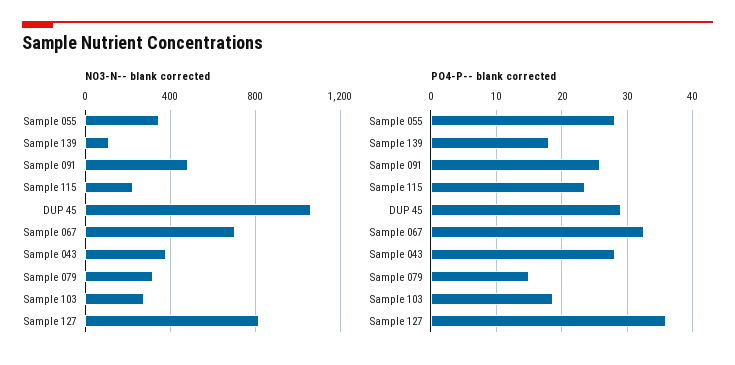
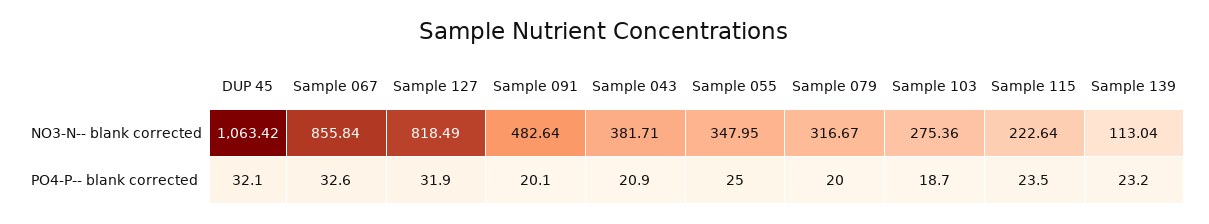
NO3-N-- blank corrected, Sample 067: 700 -> 855.84
PO4-P-- blank corrected, Sample 055: 28 -> 25
PO4-P-- blank corrected, Sample 139: 18 -> 23.2
PO4-P-- blank corrected, Sample 091: 26 -> 20.1
PO4-P-- blank corrected, DUP 45: 29 -> 32.1
PO4-P-- blank corrected, Sample 043: 28 -> 20.9
PO4-P-- blank corrected, Sample 079: 15 -> 20
PO4-P-- blank corrected, Sample 127: 36 -> 31.9

